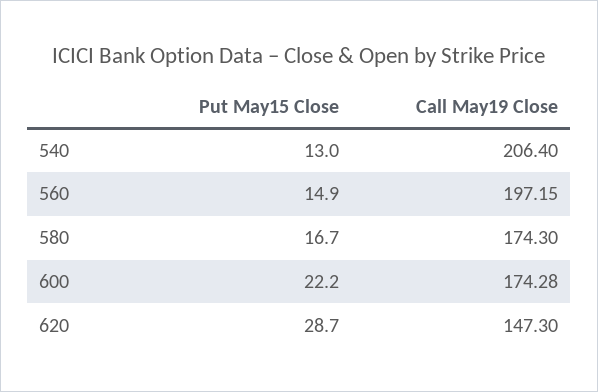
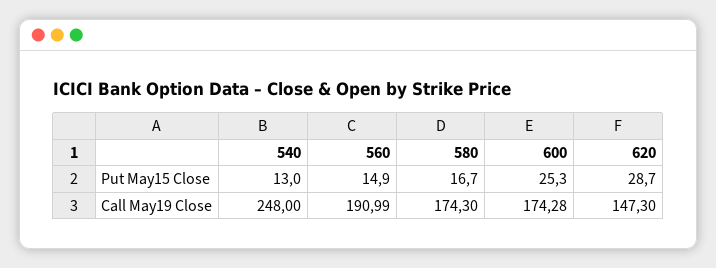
Call May19 Close, 540: 206.4 -> 248
Call May19 Close, 560: 197.15 -> 190.99
Put May15 Close, 600: 22.2 -> 25.3

